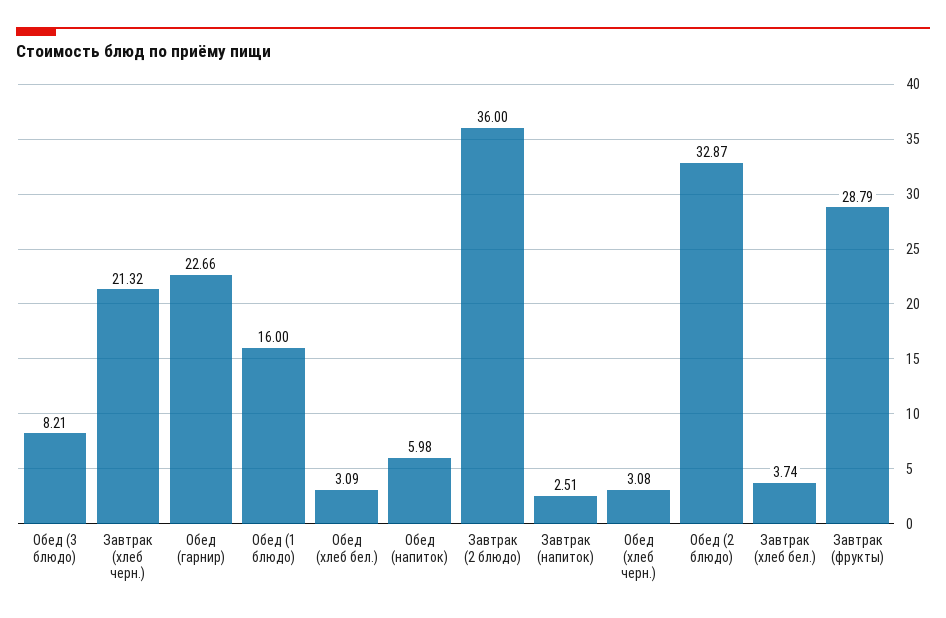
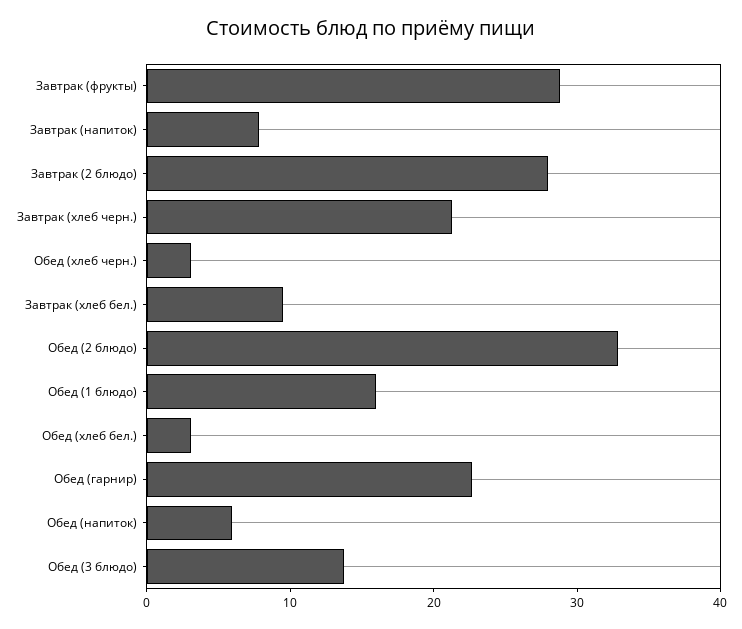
Обед (3 блюдо): 8.21 -> 14
Завтрак (2 блюдо): 36 -> 28
Завтрак (напиток): 2.51 -> 8
Завтрак (хлеб бел.): 3.74 -> 10

